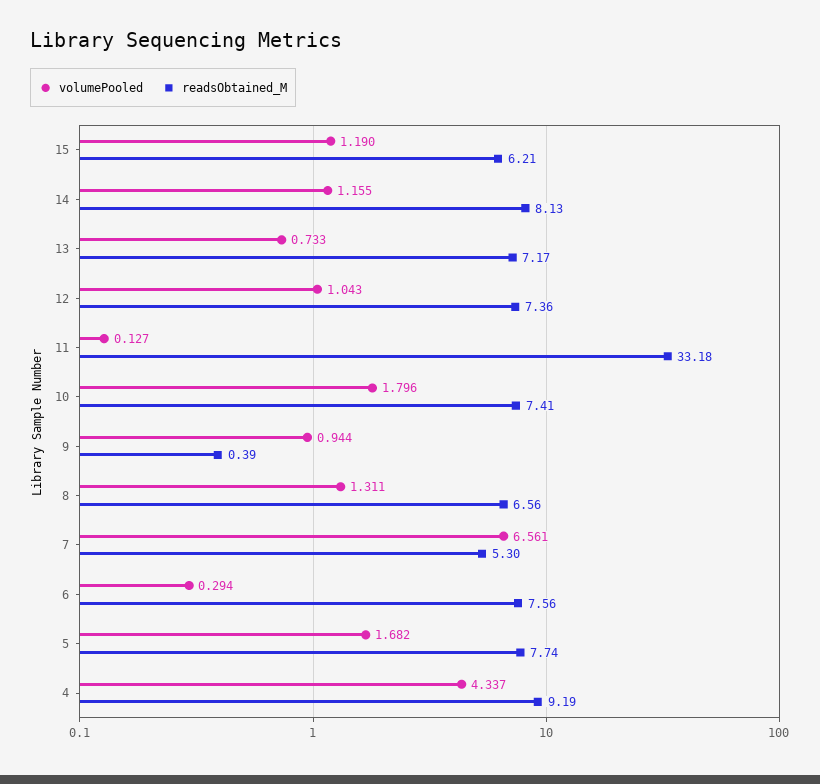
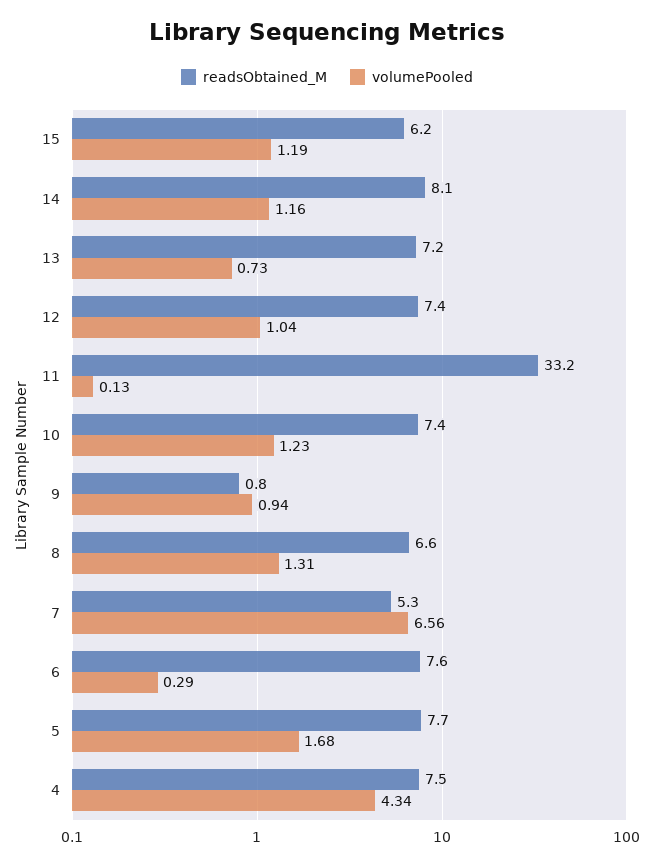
volumePooled, 10: 1.796 -> 1.23
readsObtained_M, 9: 0.39 -> 0.8
readsObtained_M, 4: 9.19 -> 7.5

